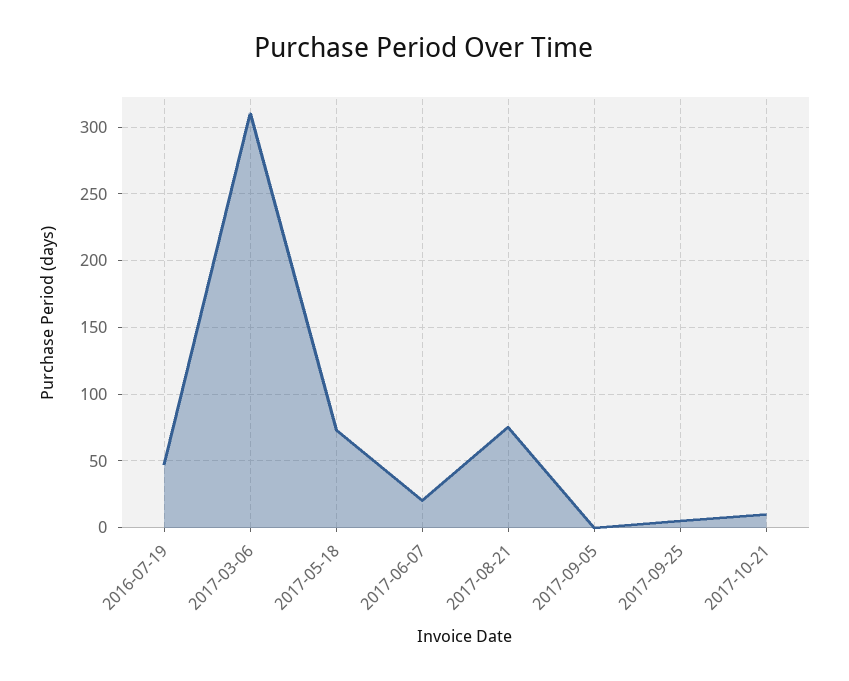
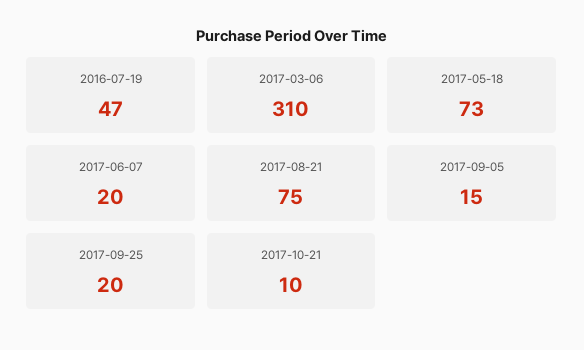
2017-09-05: 0 -> 15
2017-09-25: 5 -> 20

